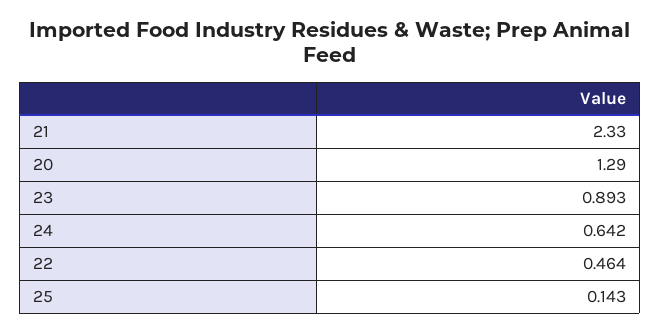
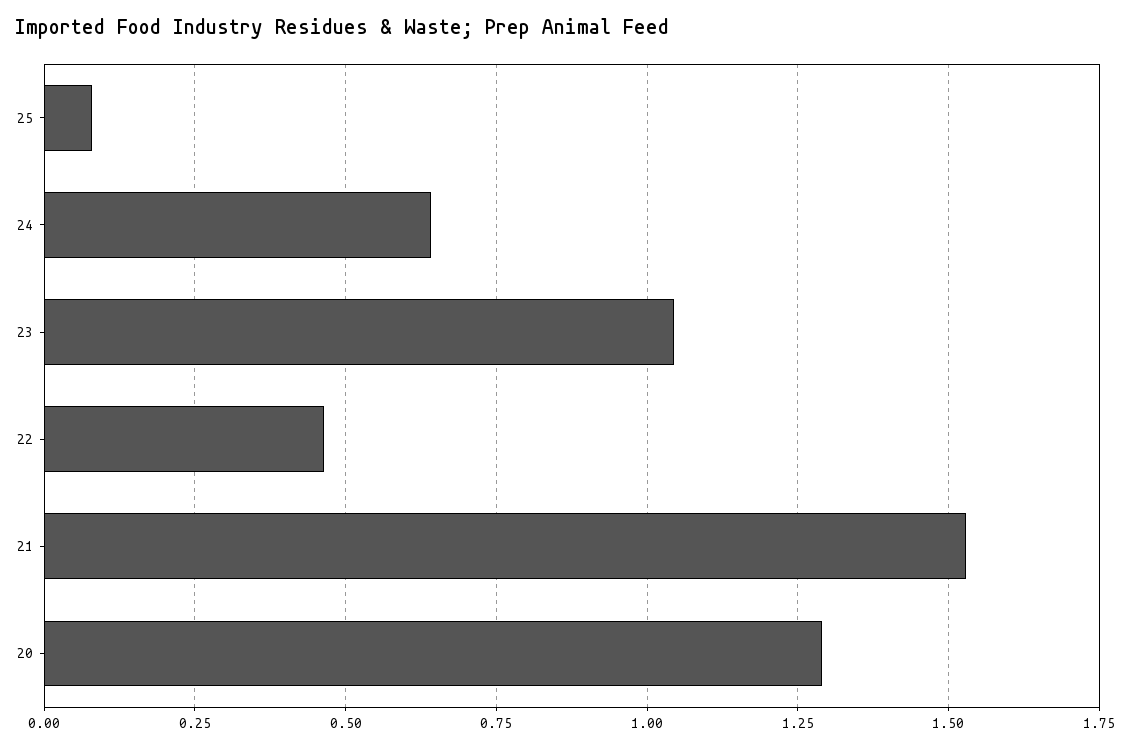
21: 2.33 -> 1.525
23: 0.893 -> 1.05
25: 0.143 -> 0.075

